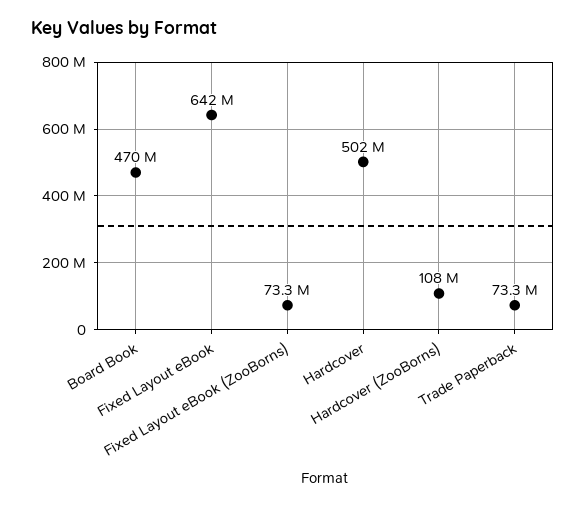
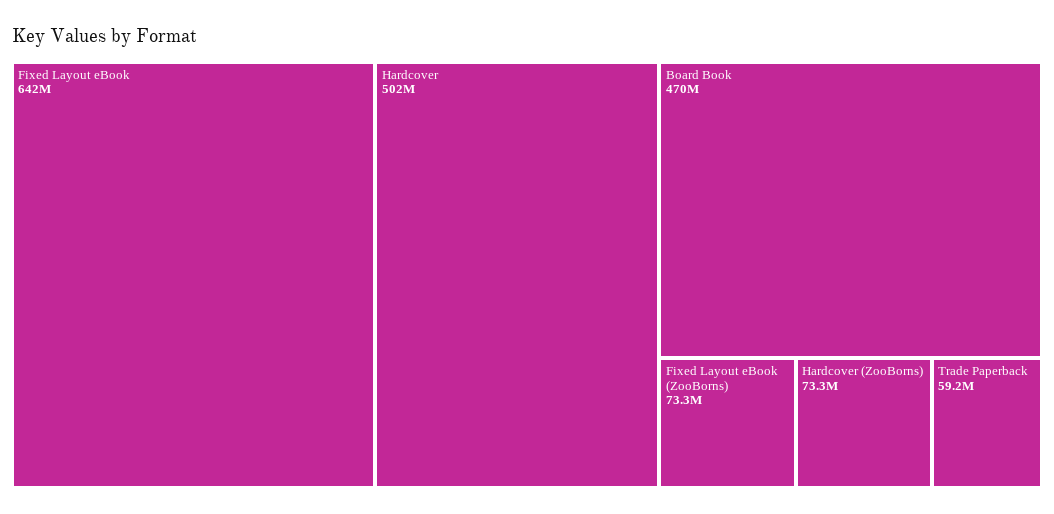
Hardcover (ZooBorns): 108000000 -> 73300000
Trade Paperback: 73300000 -> 59200000

